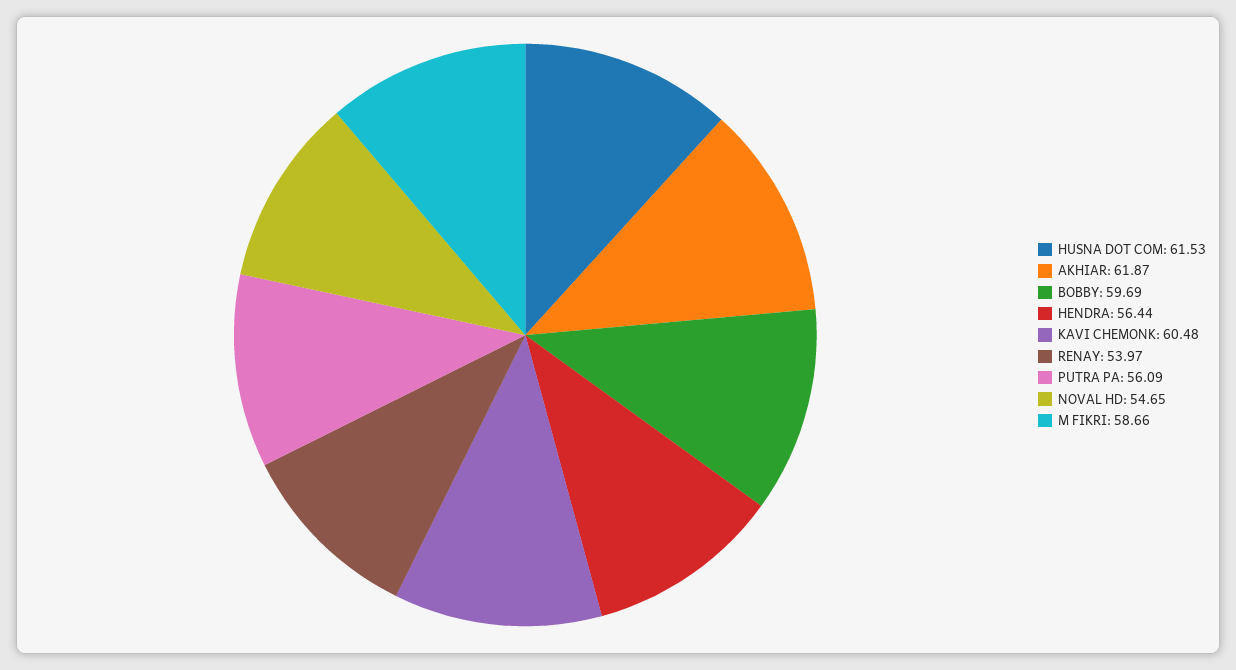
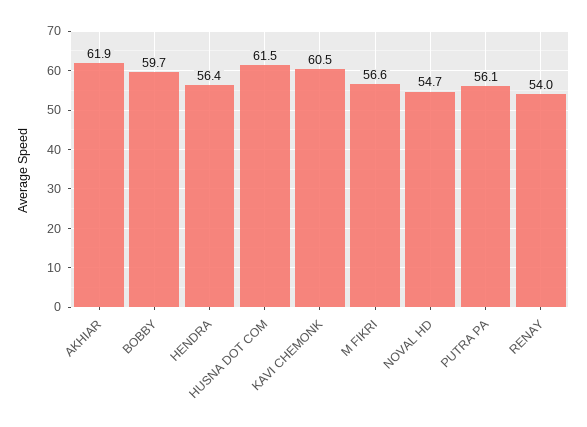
M FIKRI: 58.66 -> 56.6

